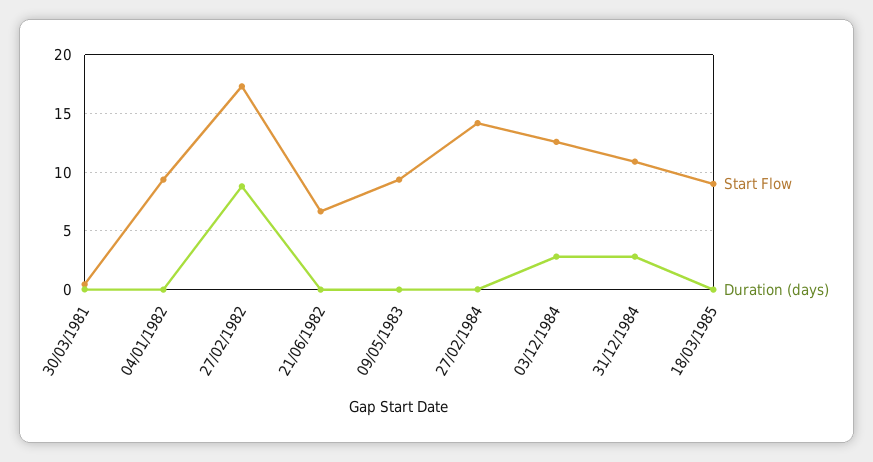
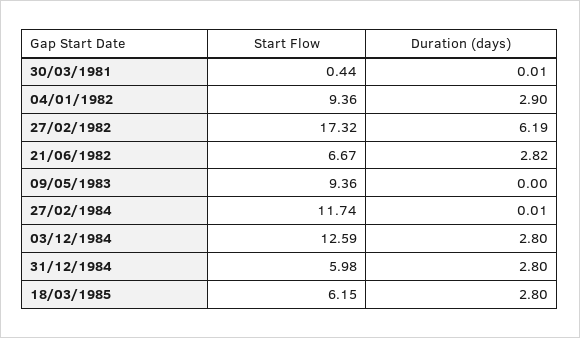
Duration (days), 04/01/1982: 0 -> 2.9
Duration (days), 27/02/1982: 9 -> 6.19
Duration (days), 21/06/1982: 0 -> 2.82
Start Flow, 27/02/1984: 14 -> 11.74
Start Flow, 31/12/1984: 11 -> 5.98
Start Flow, 18/03/1985: 9 -> 6.15
Duration (days), 18/03/1985: 0 -> 2.8

